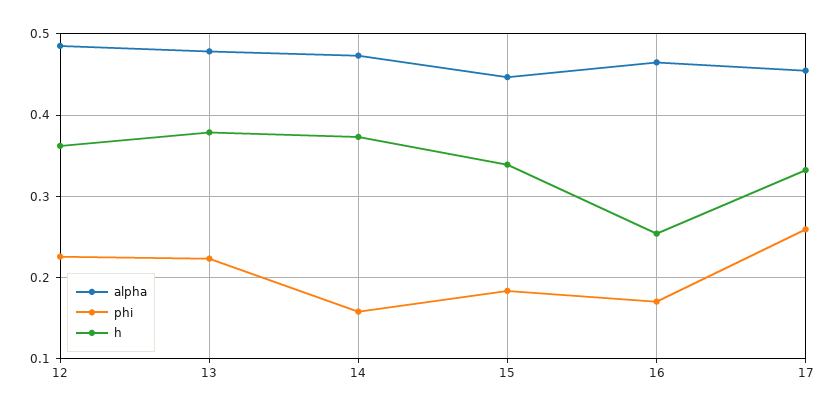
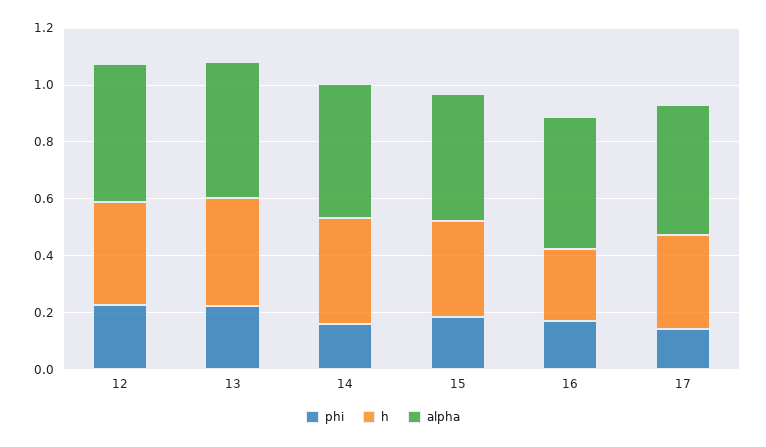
phi, 17: 0.26 -> 0.15

